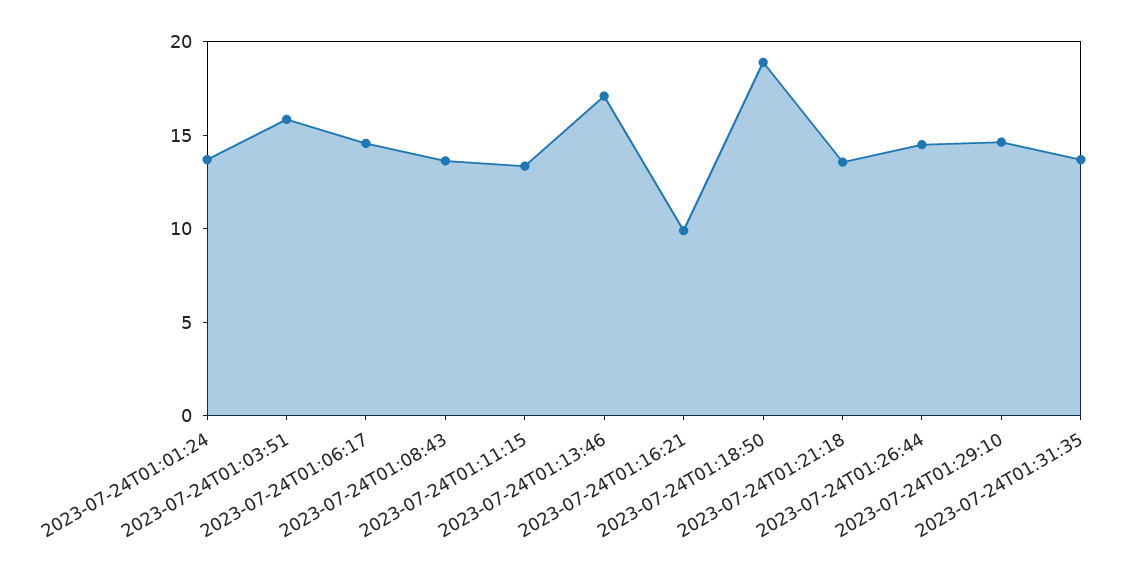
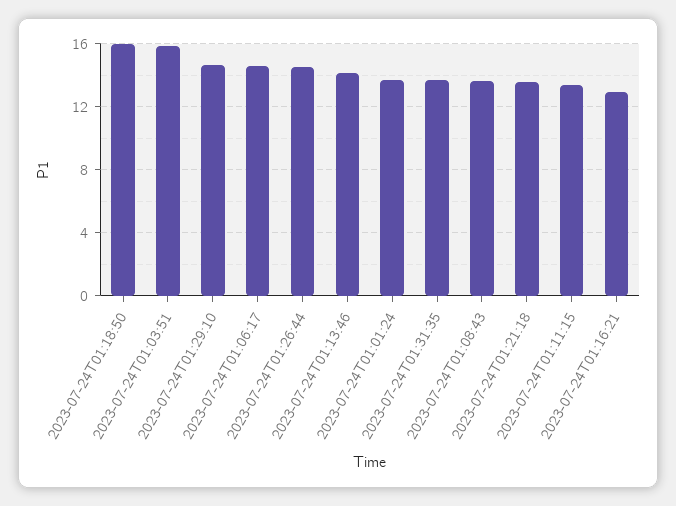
2023-07-24T01:13:46: 17 -> 14
2023-07-24T01:16:21: 10 -> 13
2023-07-24T01:18:50: 19 -> 16

